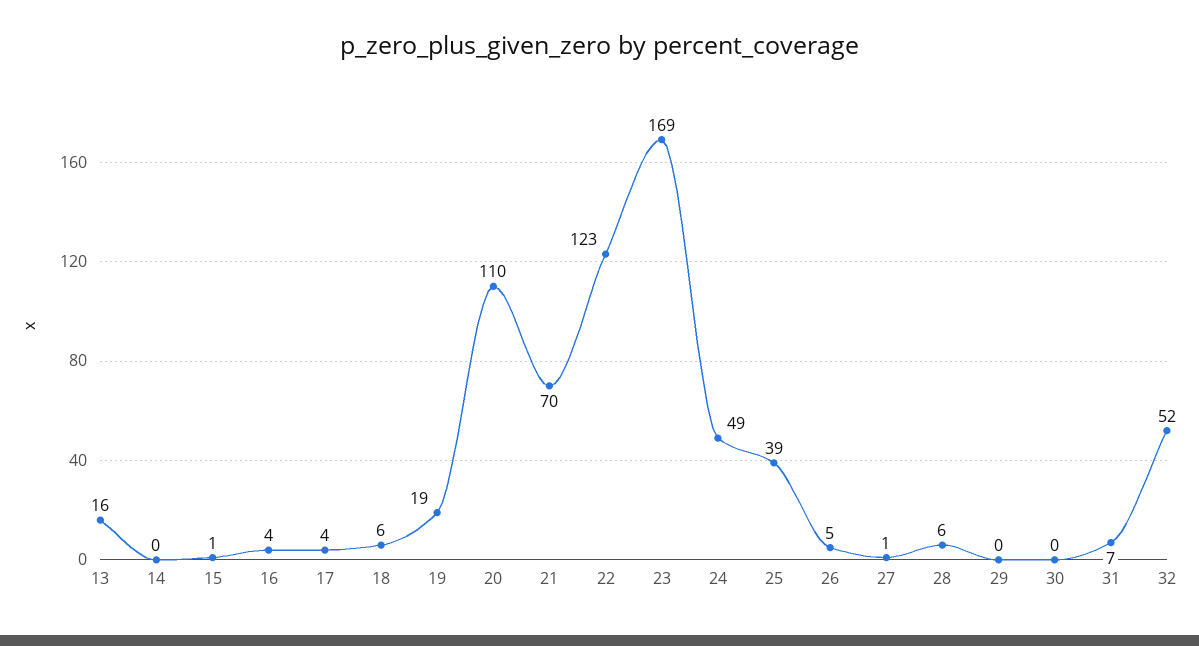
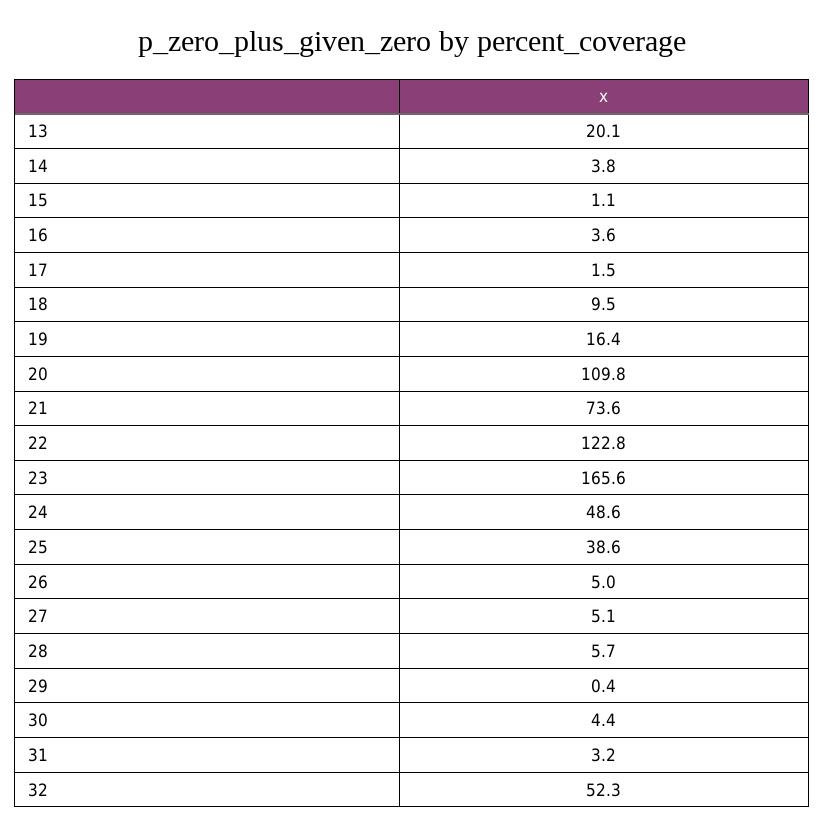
13: 16 -> 20.1
14: 0 -> 3.8
17: 4 -> 1.5
18: 6 -> 9.5
19: 19 -> 16.4
21: 70 -> 73.6
23: 169 -> 165.6
27: 1 -> 5.1
30: 0 -> 4.4
31: 7 -> 3.2

